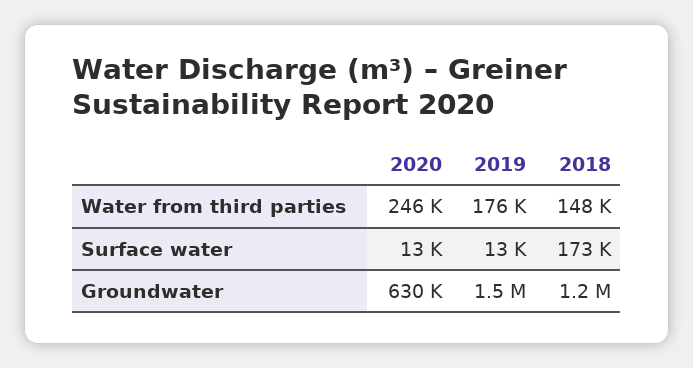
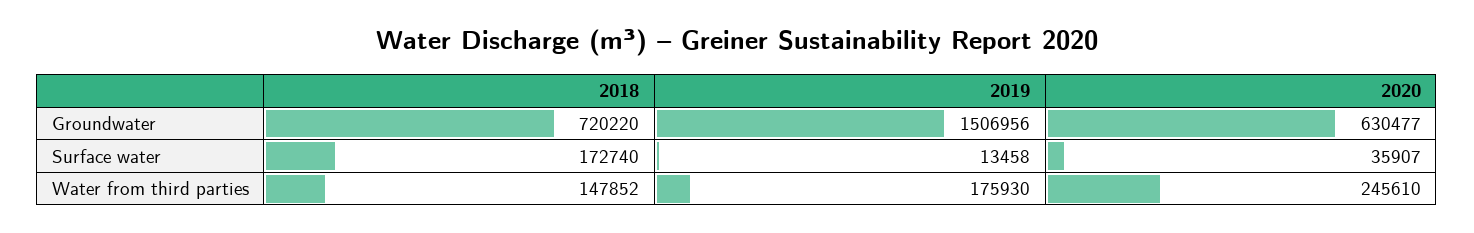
2020, Surface water: 13000 -> 35907
2018, Groundwater: 1200000 -> 720220

